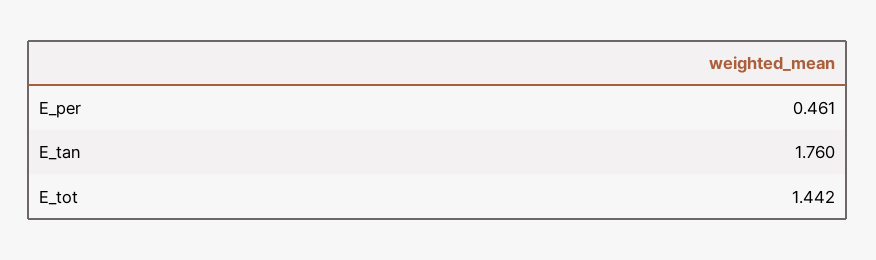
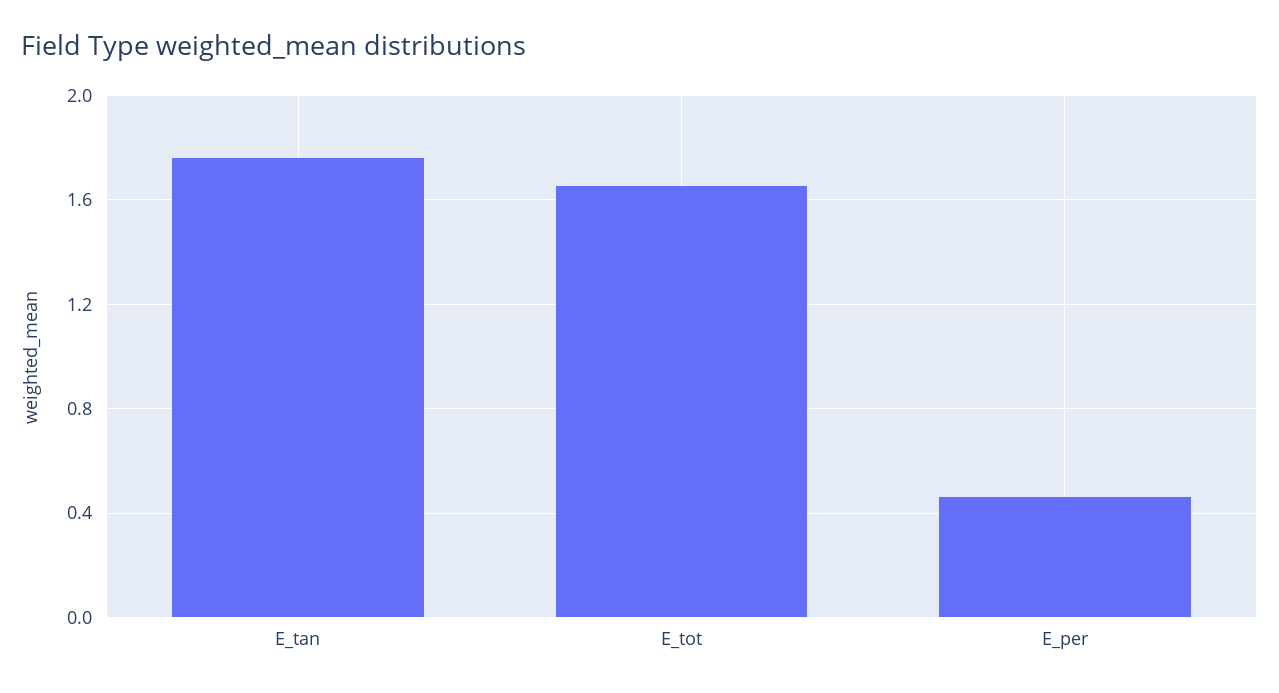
E_tot: 1.442 -> 1.65

